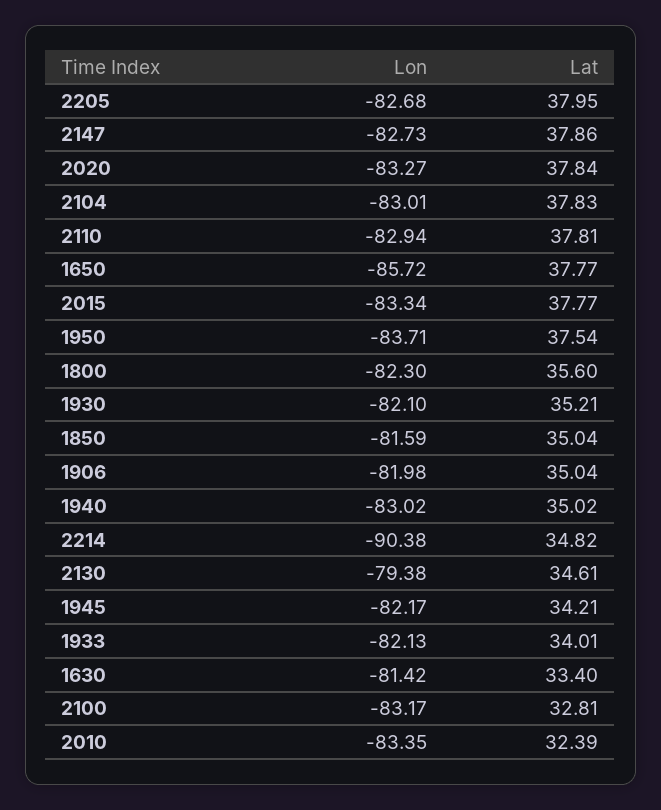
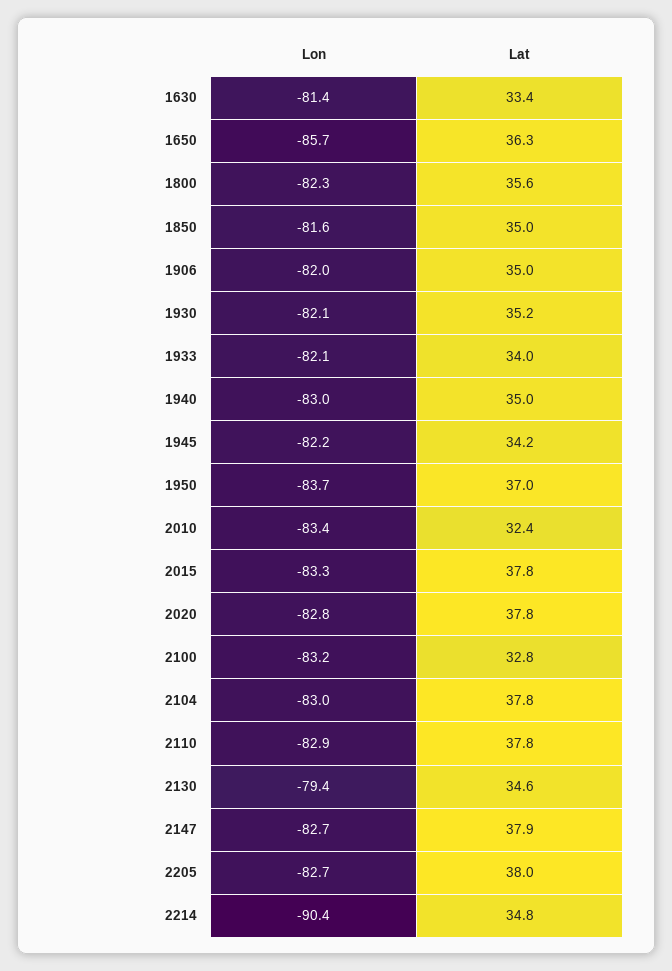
Lon, 2020: -83.27 -> -82.8
Lat, 1650: 37.77 -> 36.3
Lat, 1950: 37.54 -> 37

